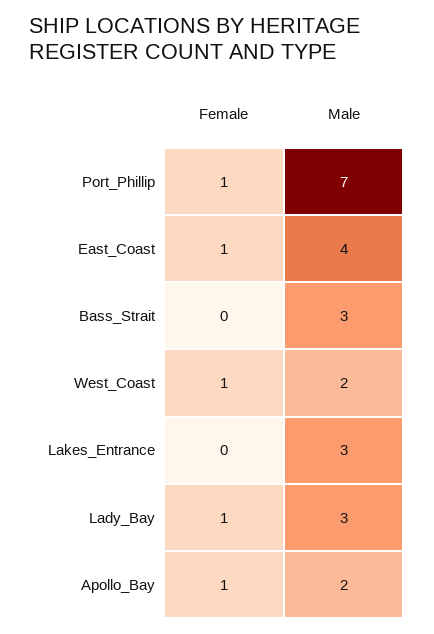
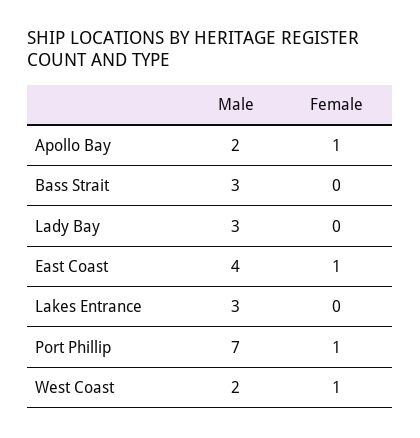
Female, Lady_Bay: 1 -> 0

